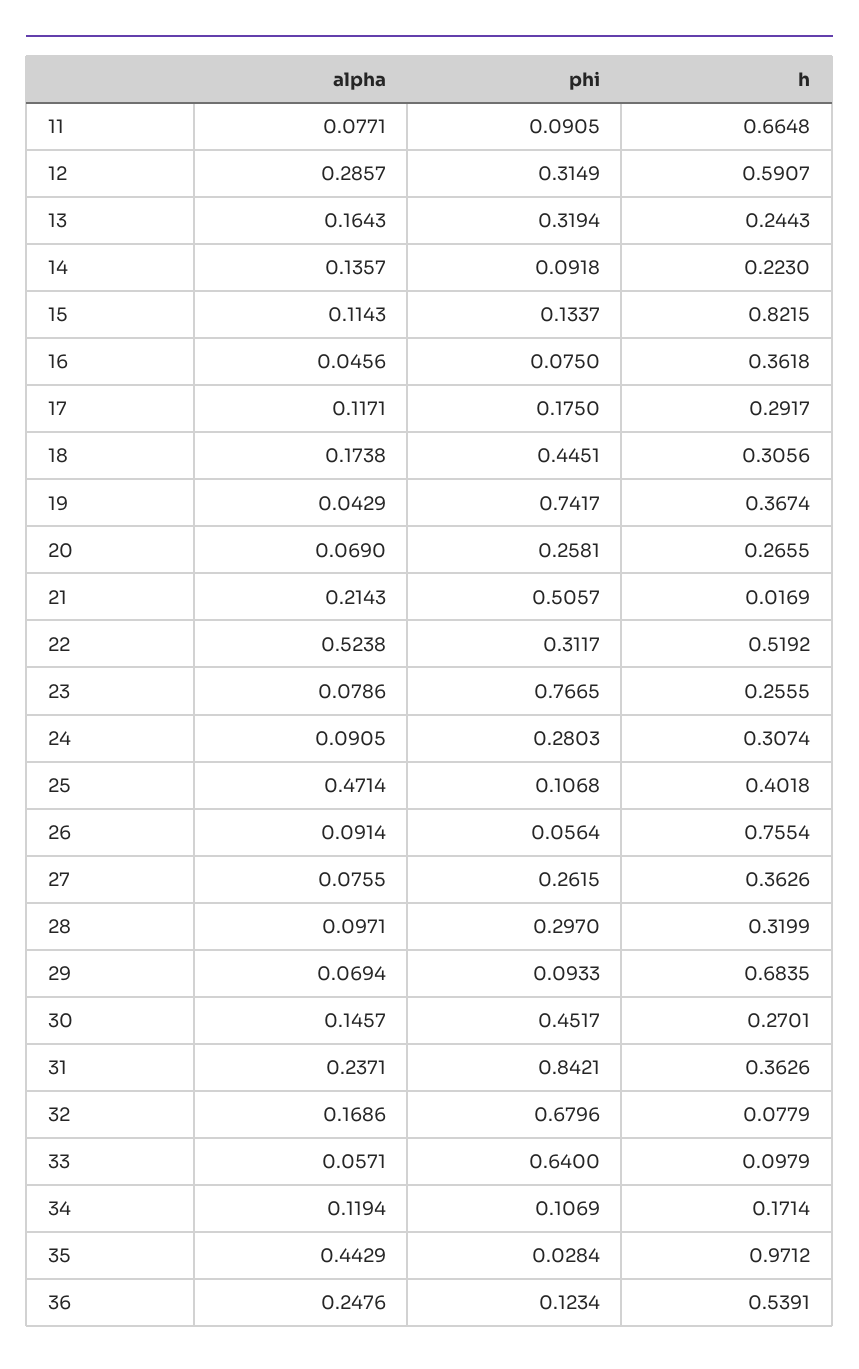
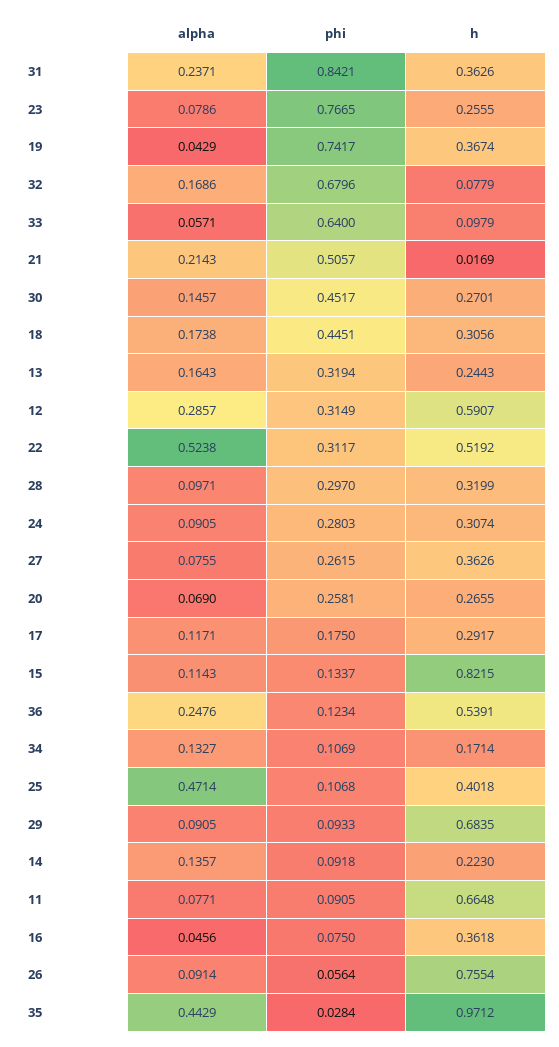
alpha, 29: 0.0694 -> 0.0905
alpha, 34: 0.1194 -> 0.1327

